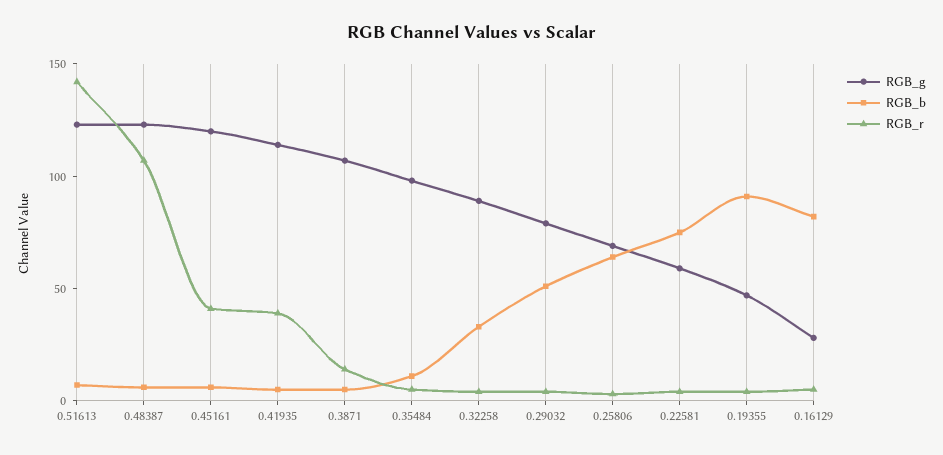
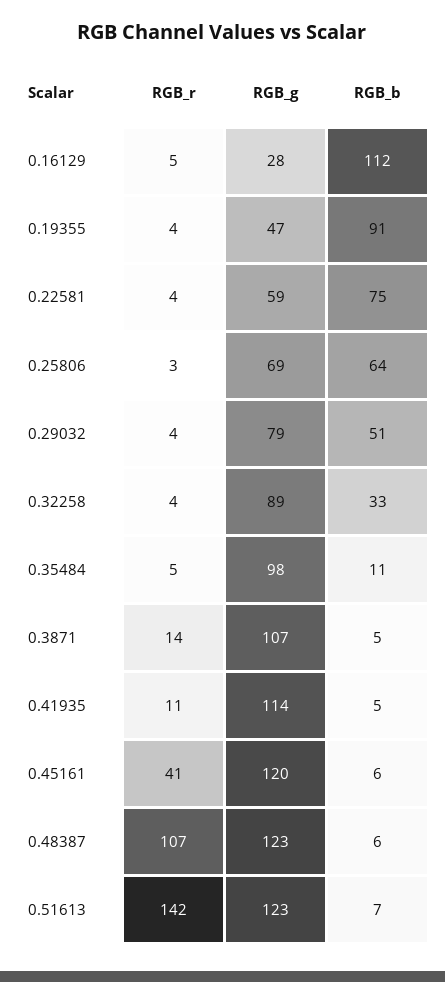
RGB_r, 0.41935: 40 -> 11
RGB_b, 0.16129: 80 -> 112

